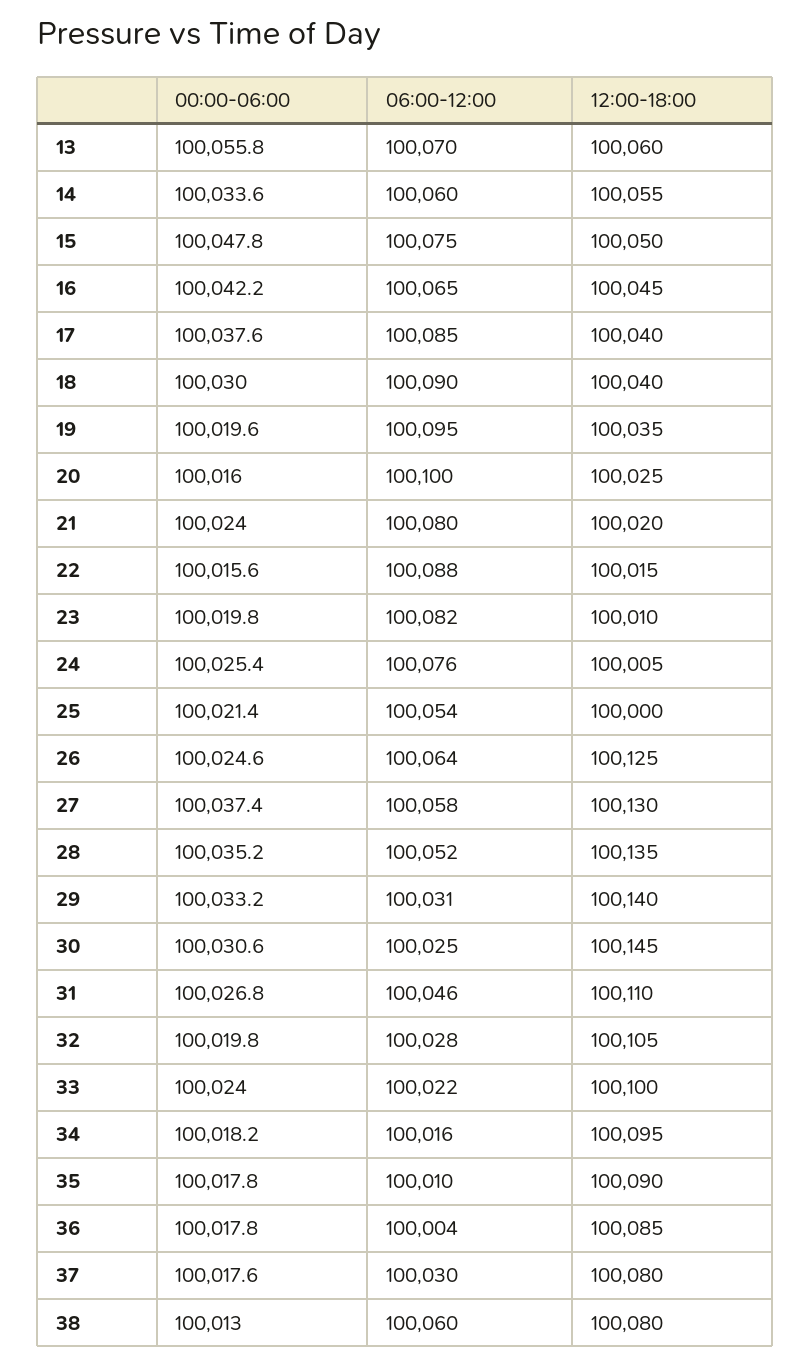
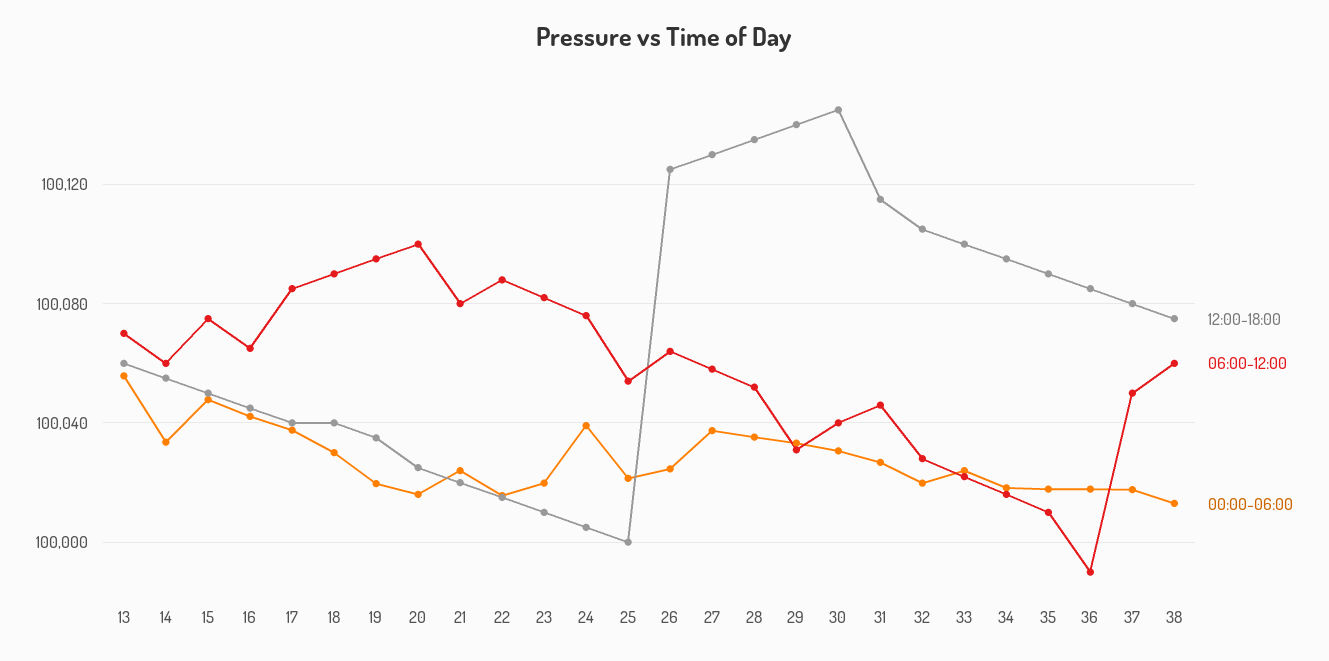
00:00-06:00, 24: 100025.4 -> 100040
06:00-12:00, 30: 100025 -> 100040
12:00-18:00, 31: 100110 -> 100115
06:00-12:00, 36: 100004 -> 99990
06:00-12:00, 37: 100030 -> 100050
12:00-18:00, 38: 100080 -> 100075

